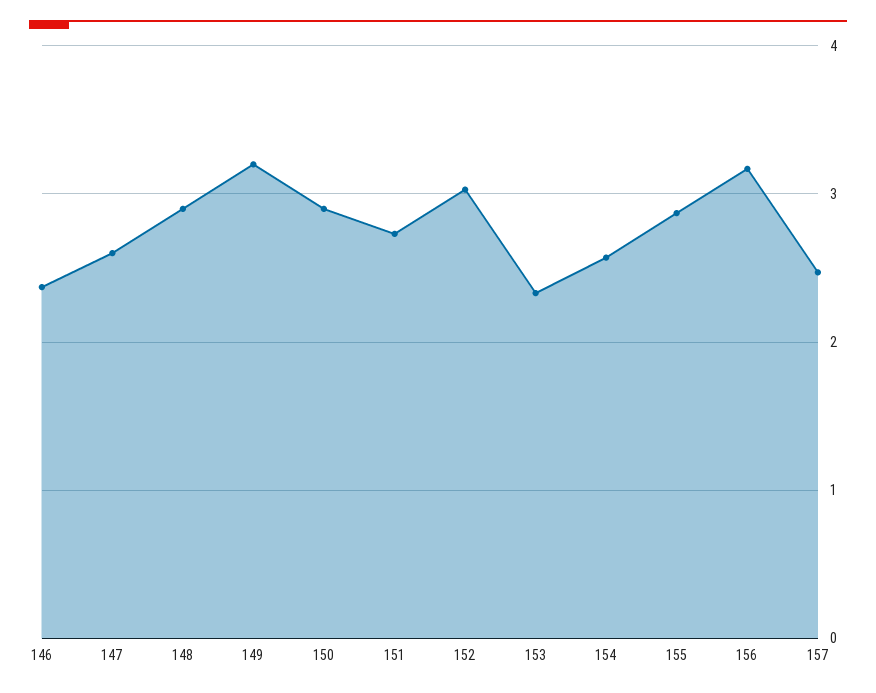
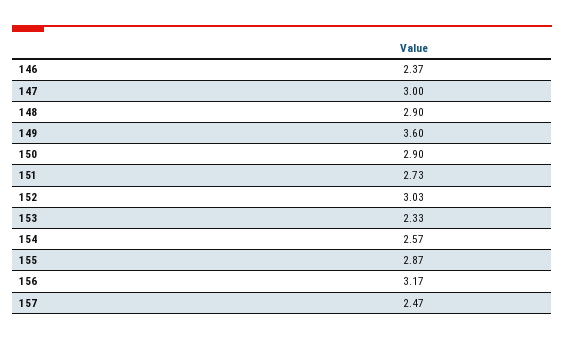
147: 2.6 -> 3
149: 3.2 -> 3.6

